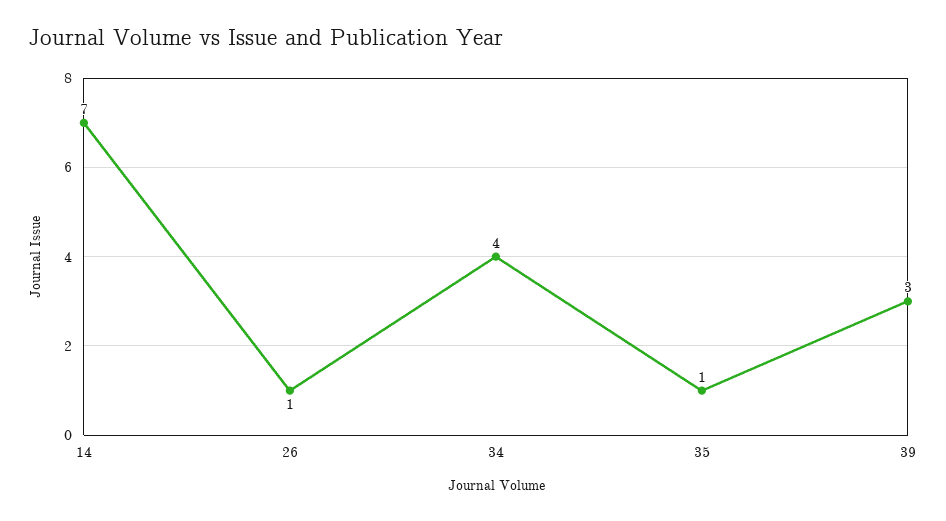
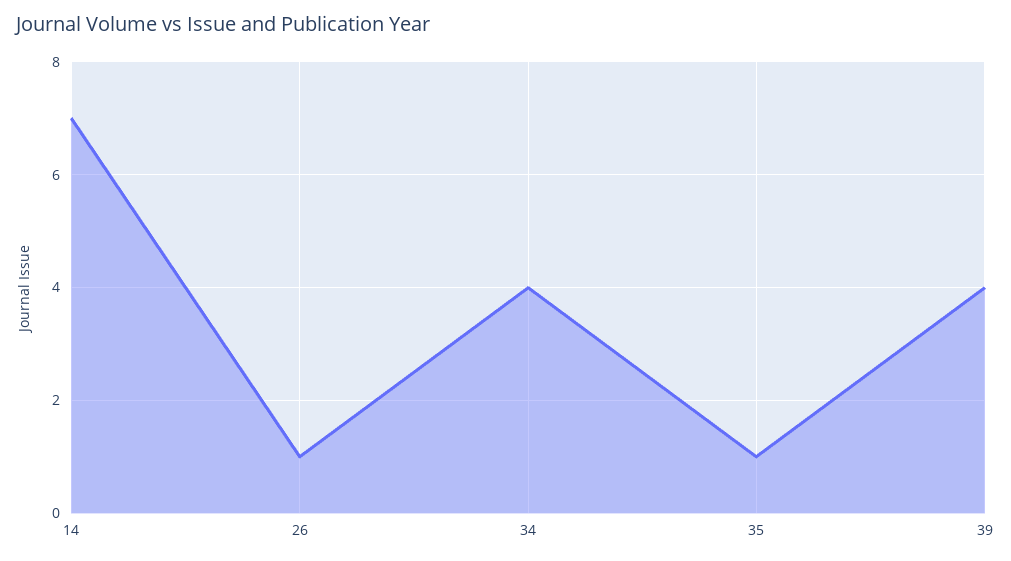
39: 3 -> 4

